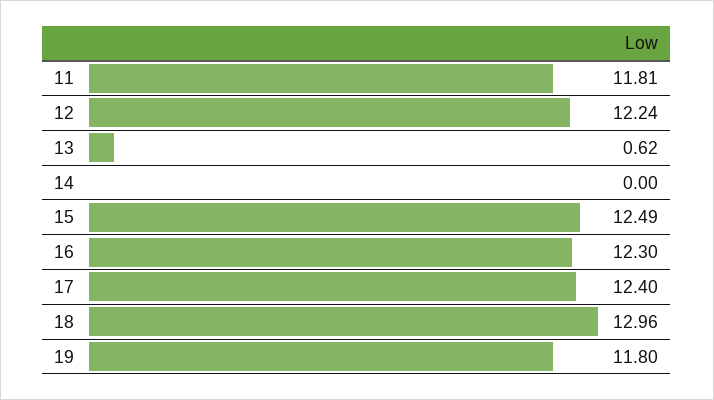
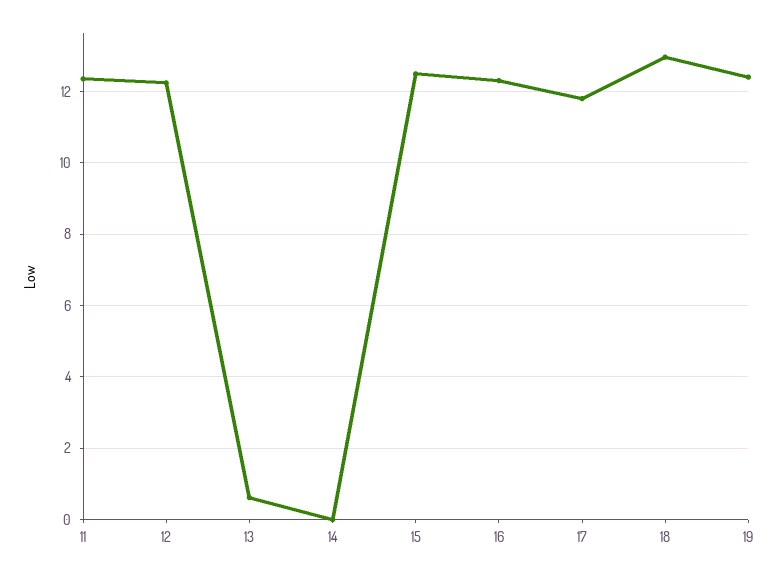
11: 11.81 -> 12.4
17: 12.4 -> 11.8
19: 11.8 -> 12.4

